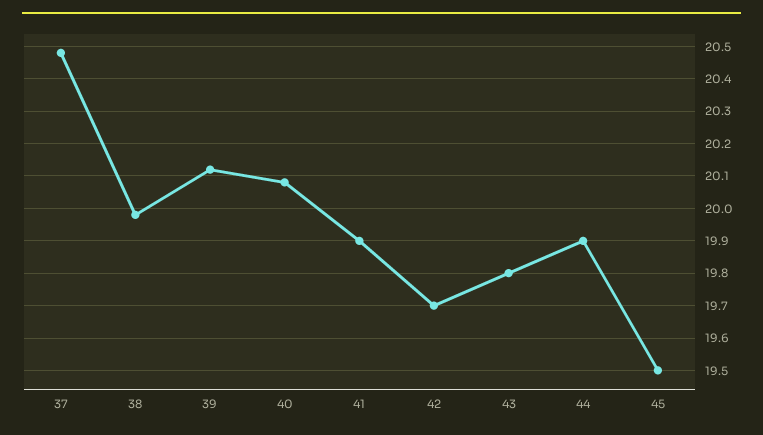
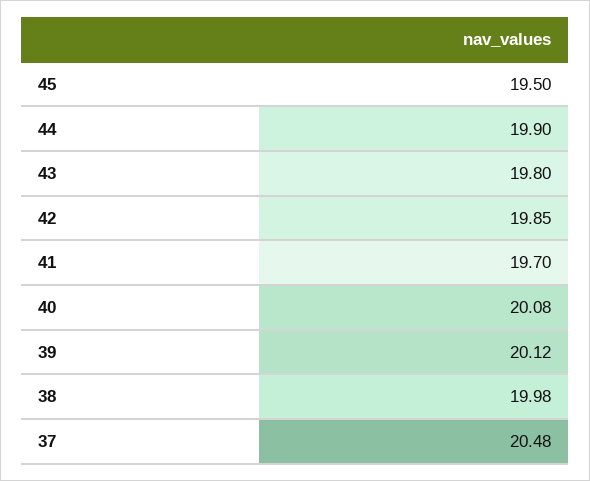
41: 19.9 -> 19.7
42: 19.7 -> 19.85

